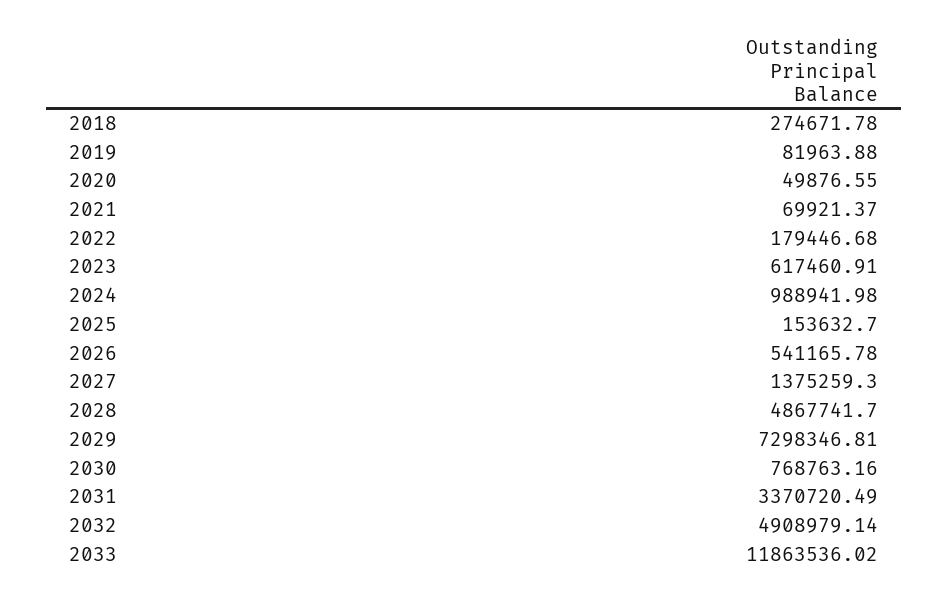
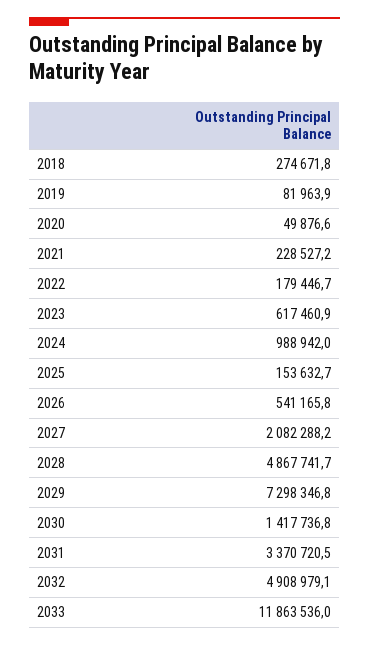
2021: 69921.37 -> 228527.2
2027: 1375259.3 -> 2082288.2
2030: 768763.16 -> 1417736.8

